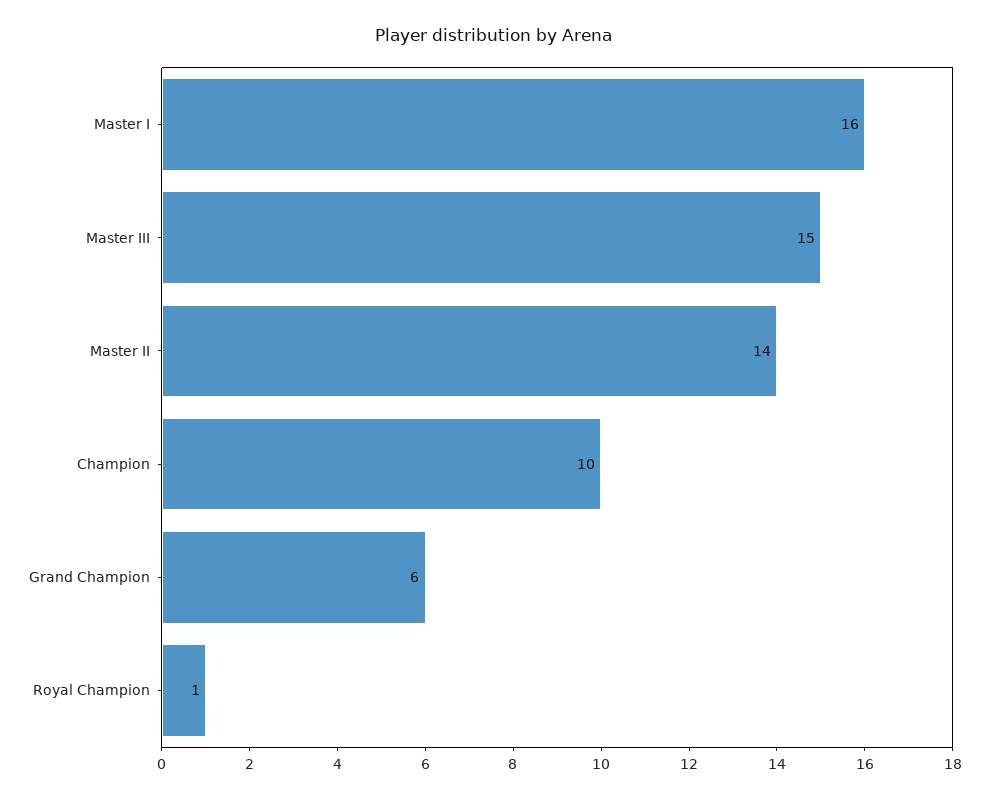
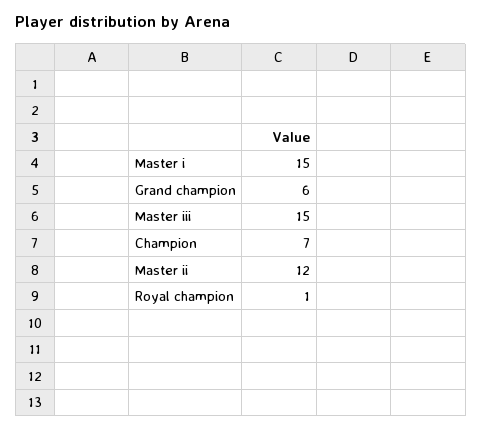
Master I: 16 -> 15
Master II: 14 -> 12
Champion: 10 -> 7

